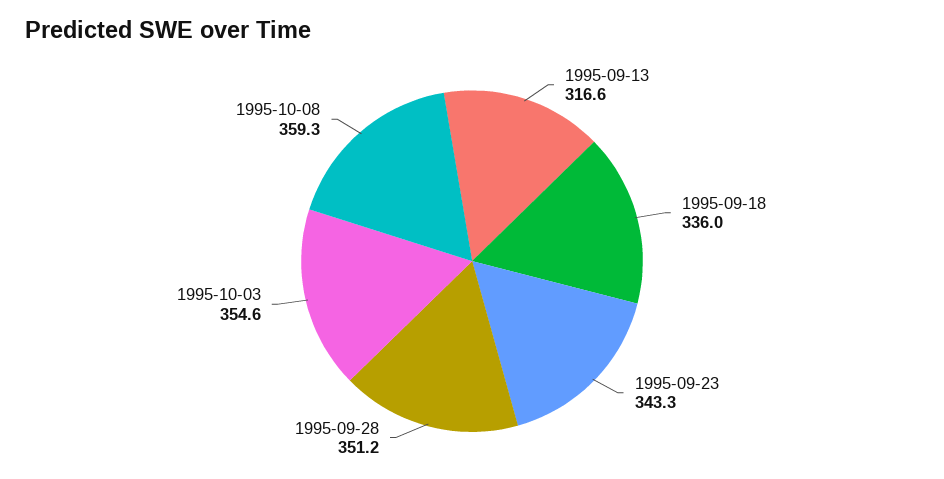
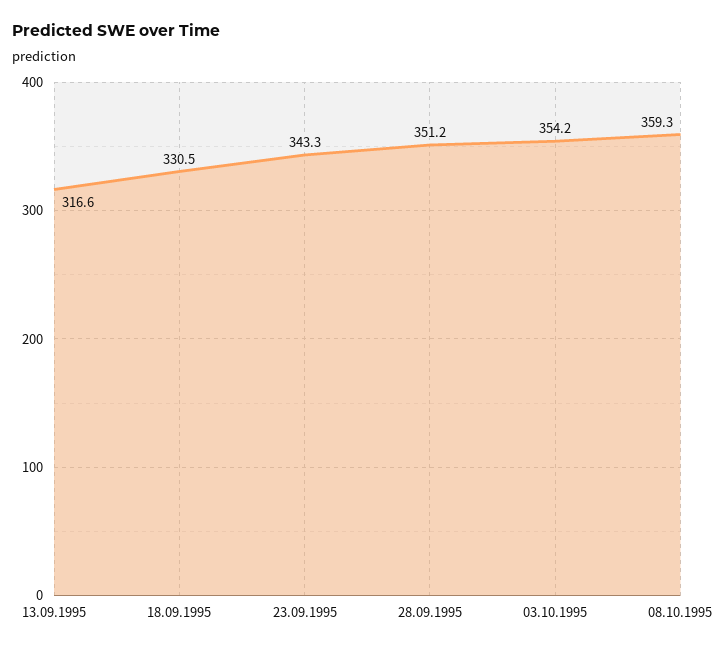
1995-09-18: 336 -> 330.5
1995-10-03: 354.6 -> 354.2

